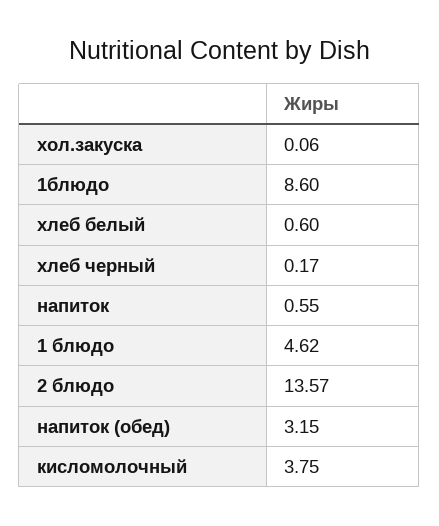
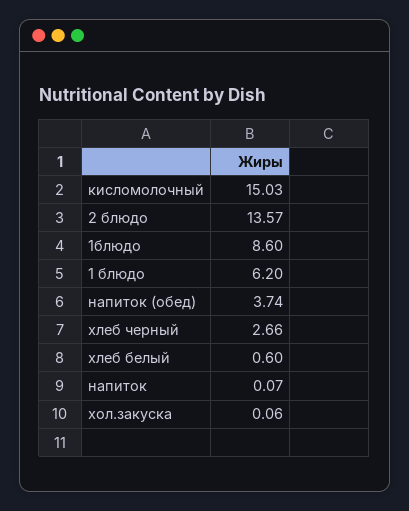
хлеб черный: 0.17 -> 2.66
напиток: 0.55 -> 0.07
1 блюдо: 4.62 -> 6.2
напиток (обед): 3.15 -> 3.74
кисломолочный: 3.75 -> 15.03

